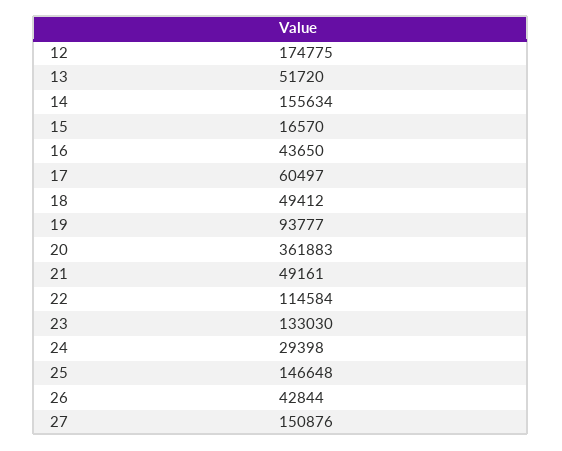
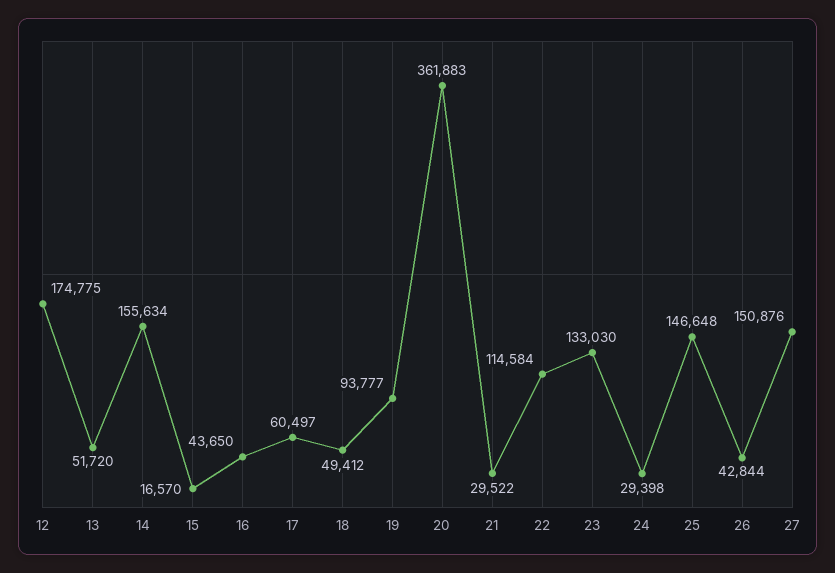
21: 49161 -> 29522

